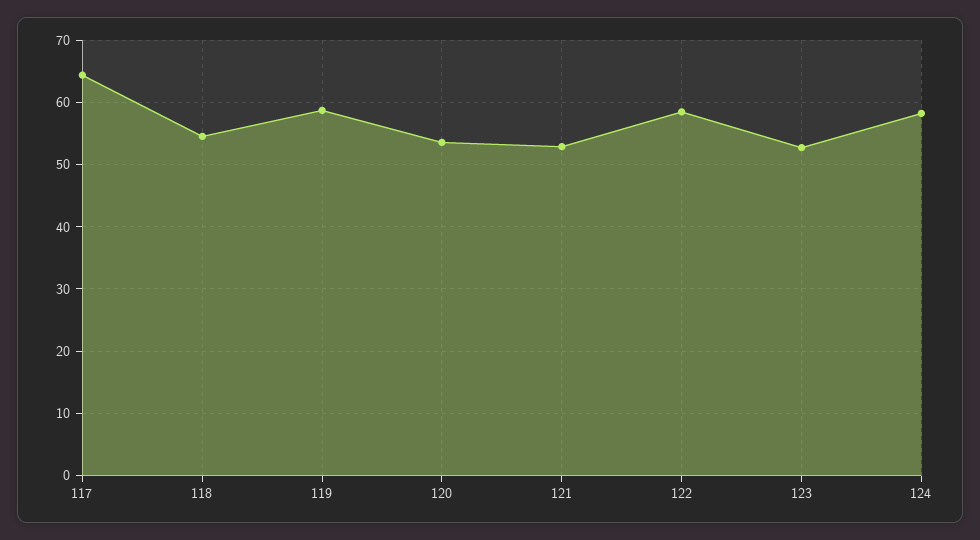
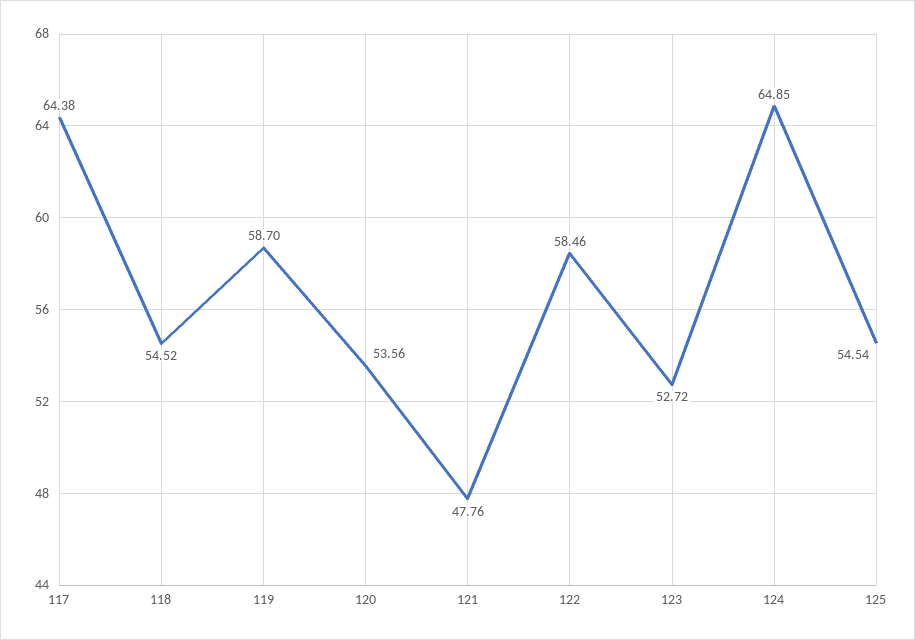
121: 53 -> 47.76
124: 58 -> 64.85
125: none -> 54.54

